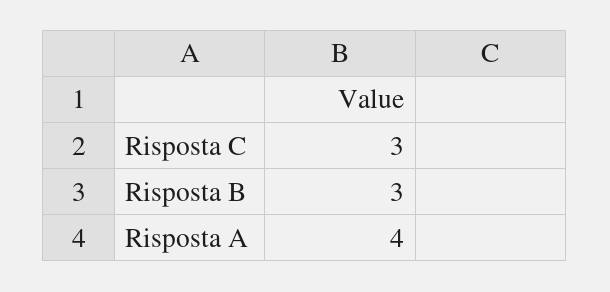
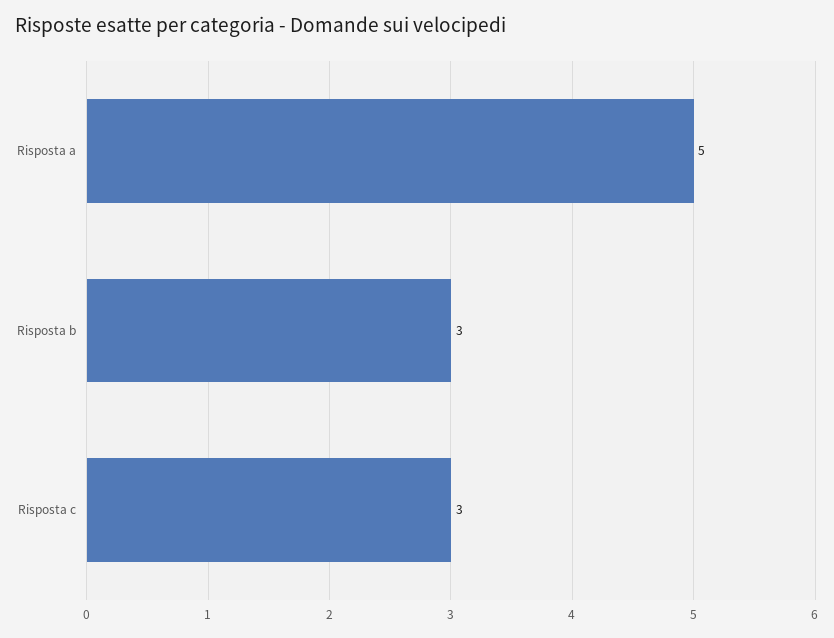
Risposta A: 4 -> 5

